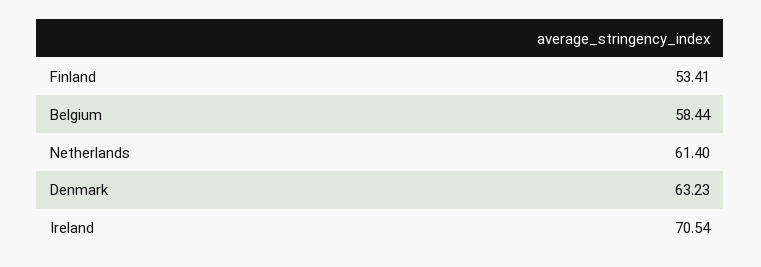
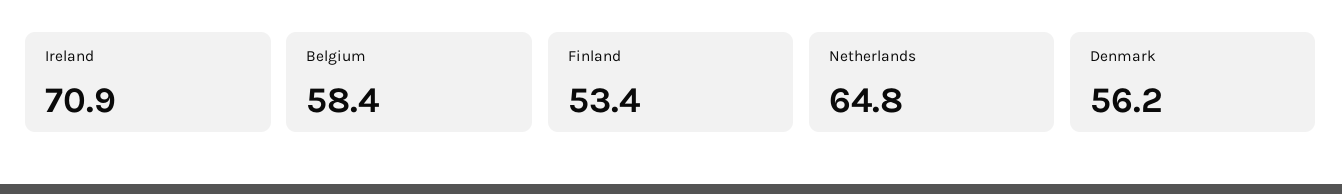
Netherlands: 61.4 -> 64.8
Denmark: 63.23 -> 56.2
Ireland: 70.54 -> 70.9

